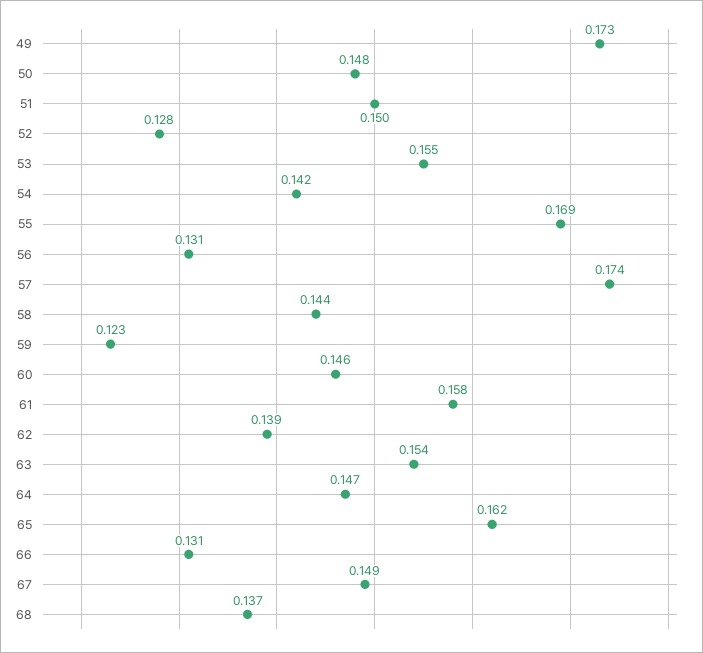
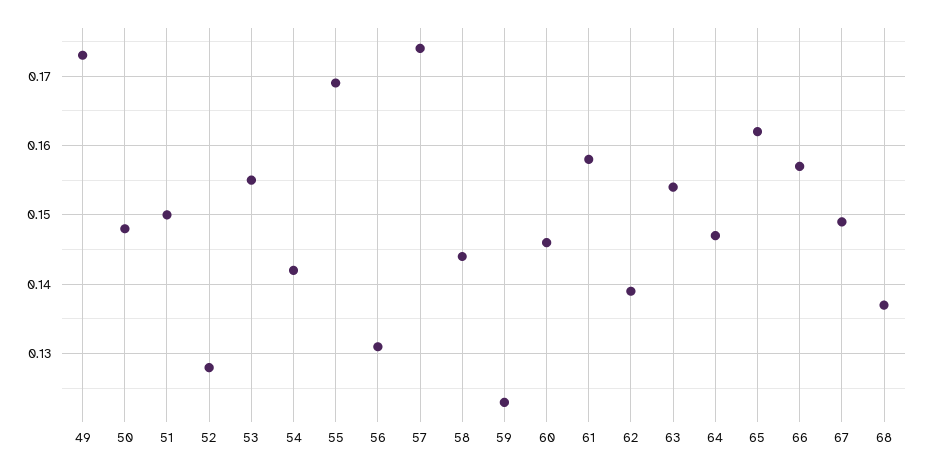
66: 0.131 -> 0.157

